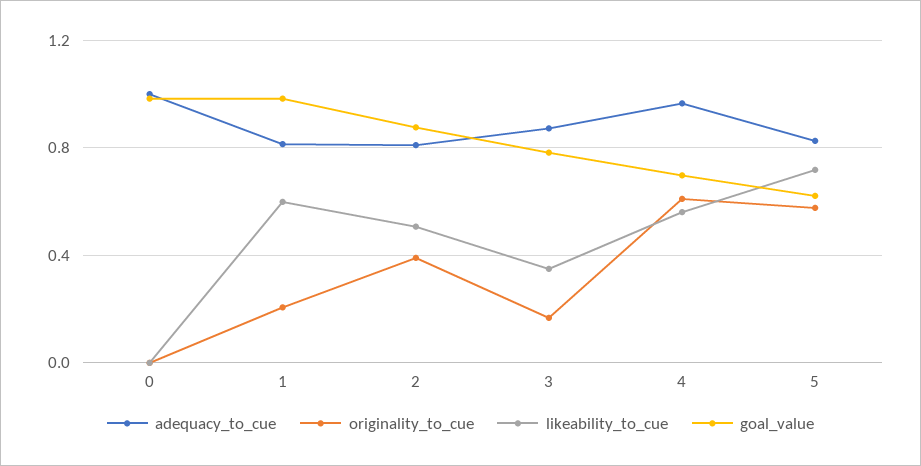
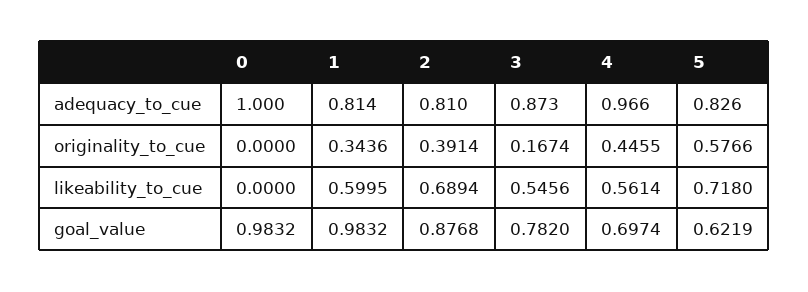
originality_to_cue, 1: 0.2 -> 0.3436
likeability_to_cue, 2: 0.5 -> 0.6894
likeability_to_cue, 3: 0.35 -> 0.5456
originality_to_cue, 4: 0.6 -> 0.4455

